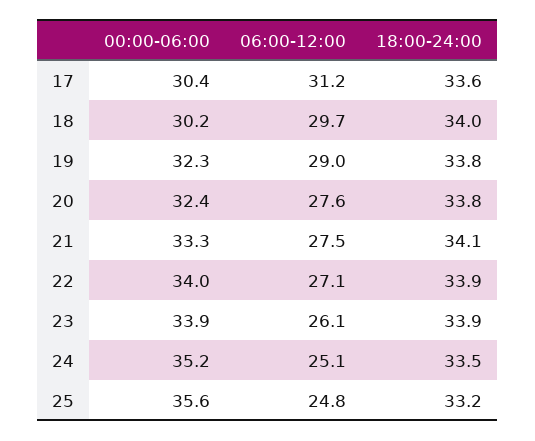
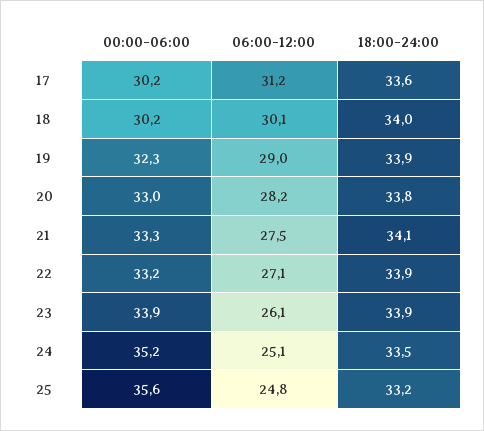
00:00-06:00, 17: 30.4 -> 30.2
06:00-12:00, 18: 29.7 -> 30.1
18:00-24:00, 19: 33.8 -> 33.9
00:00-06:00, 20: 32.4 -> 33
06:00-12:00, 20: 27.6 -> 28.2
00:00-06:00, 22: 34 -> 33.2

